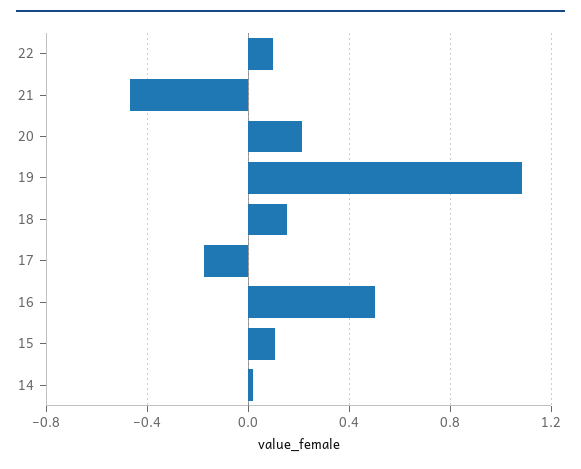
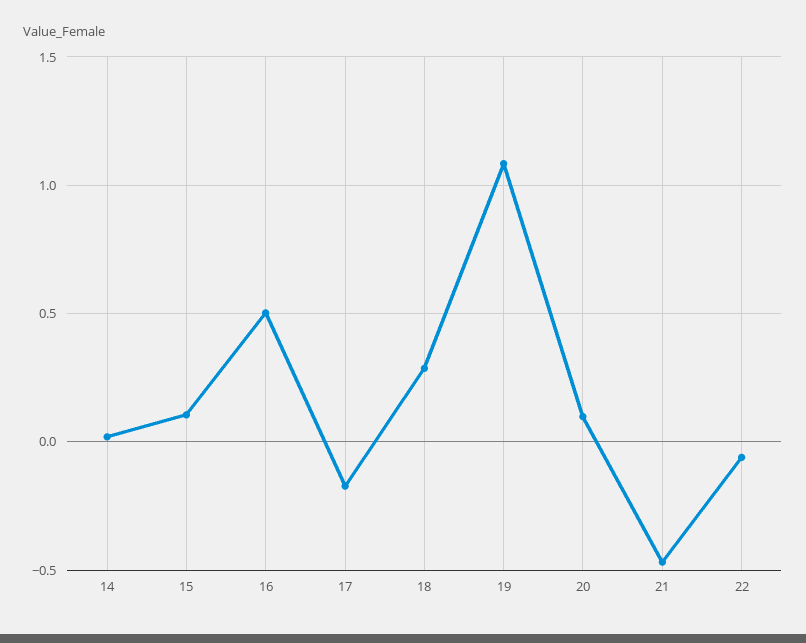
22: 0.1 -> -0.05
20: 0.2 -> 0.1
18: 0.15 -> 0.3

